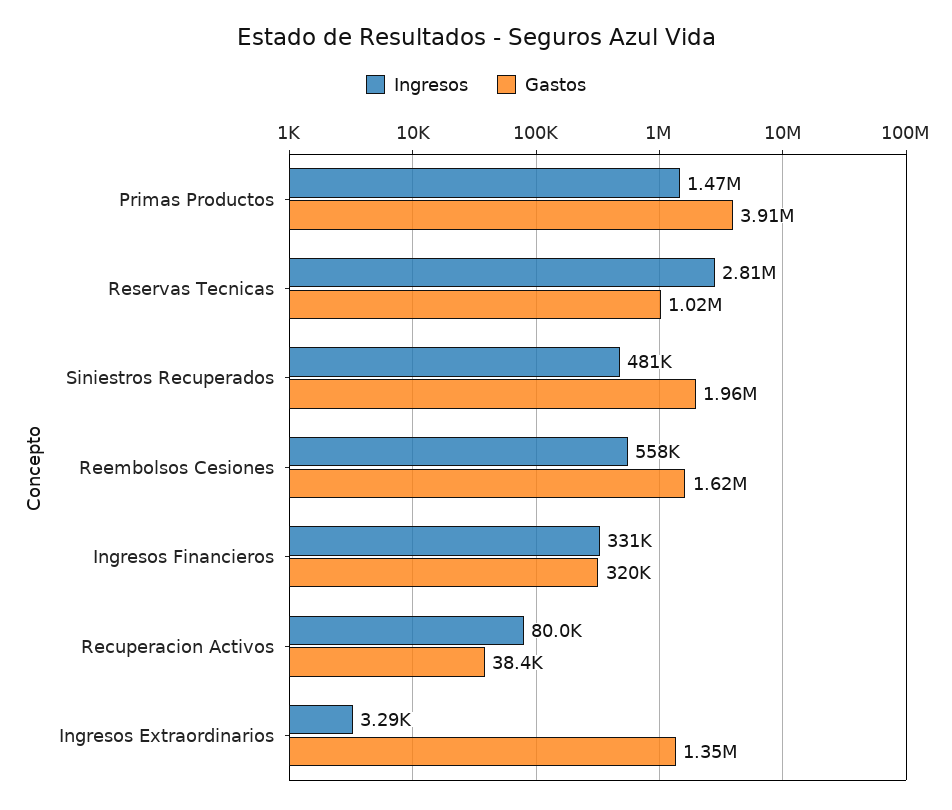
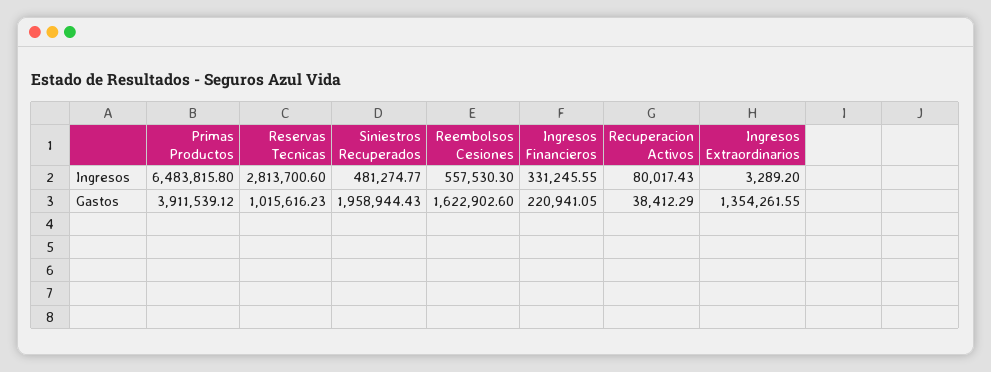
Ingresos, Primas Productos: 1470000 -> 6483815.8
Gastos, Ingresos Financieros: 320000 -> 220941.05

